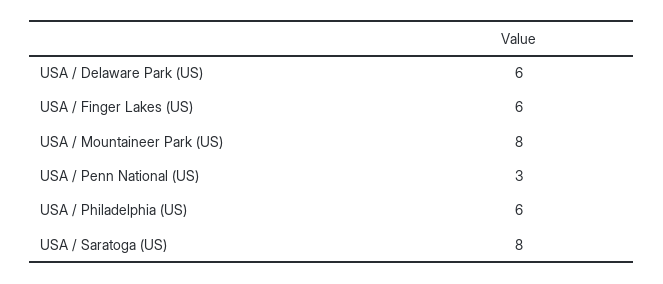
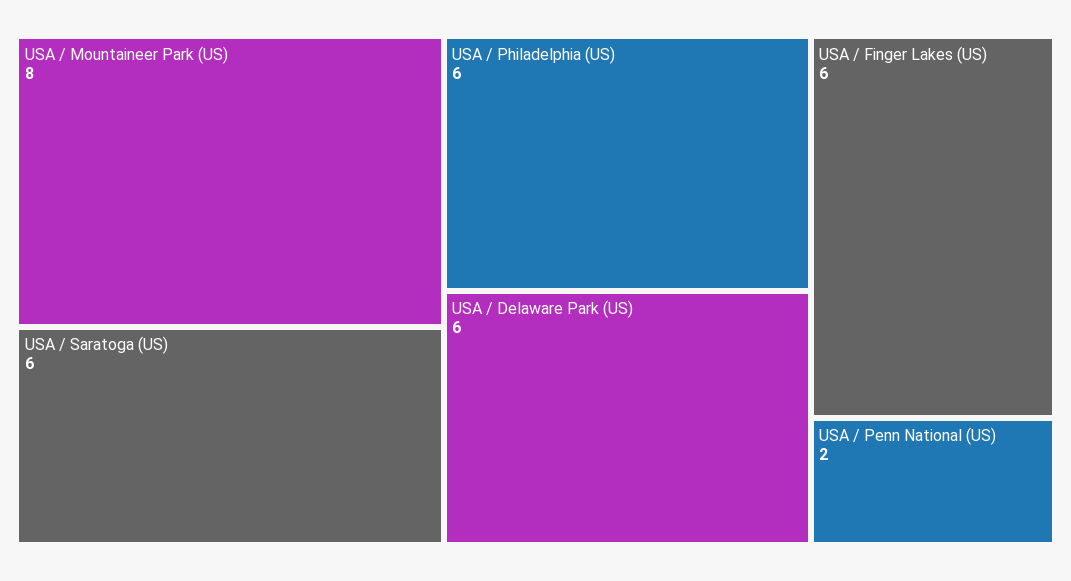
USA / Penn National (US): 3 -> 2
USA / Saratoga (US): 8 -> 6

